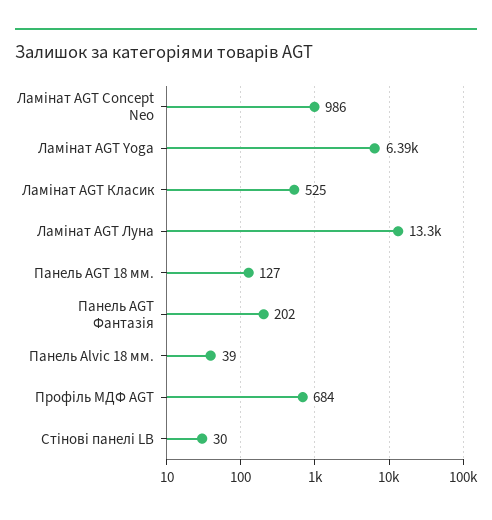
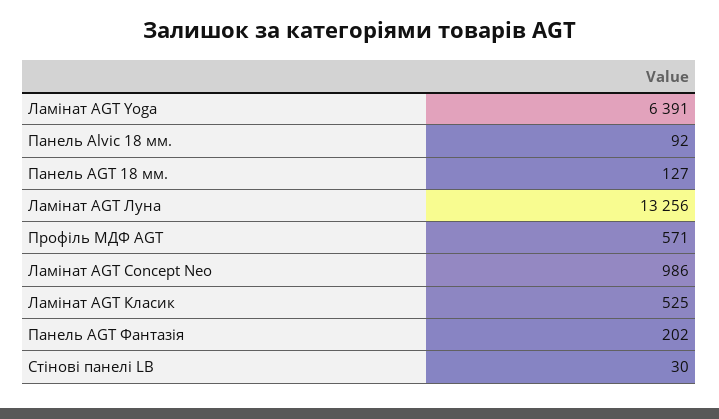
Панель Alvic 18 мм.: 39 -> 92
Профіль МДФ AGT: 684 -> 571

